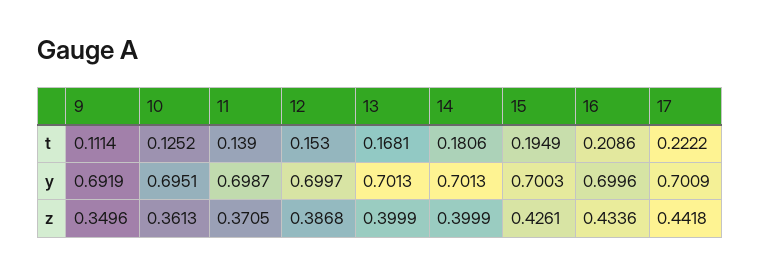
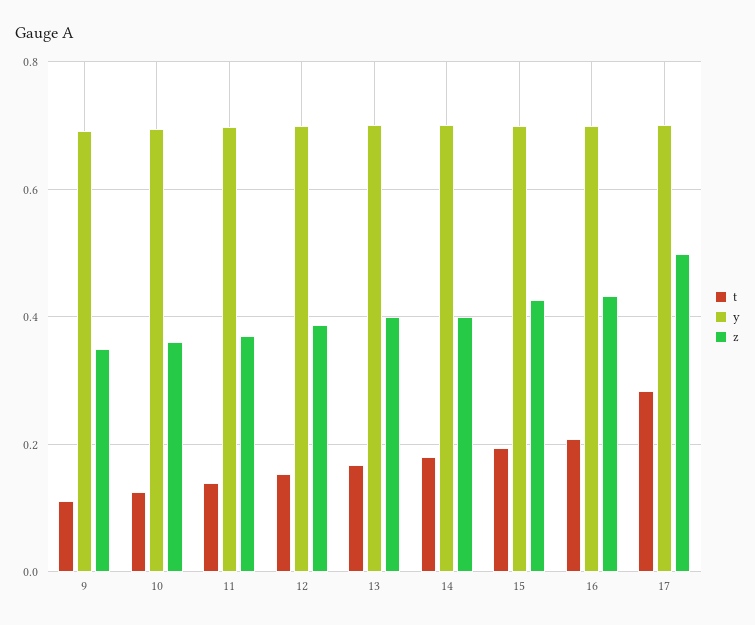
t, 17: 0.2222 -> 0.28
z, 17: 0.4418 -> 0.5

